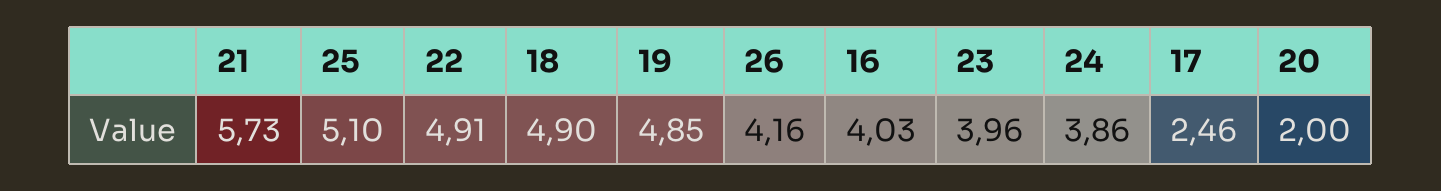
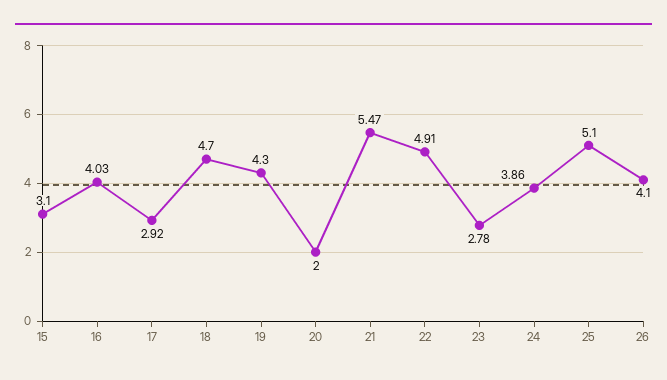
21: 5.73 -> 5.47
18: 4.9 -> 4.7
19: 4.85 -> 4.3
26: 4.16 -> 4.1
23: 3.96 -> 2.78
17: 2.46 -> 2.92
15: none -> 3.1

